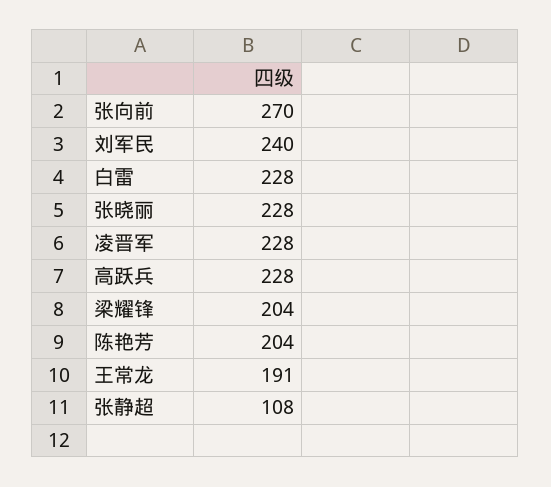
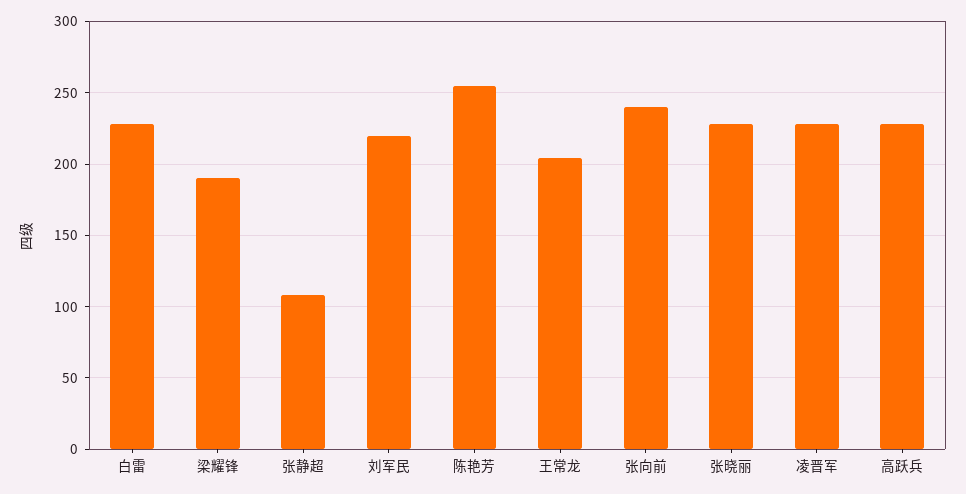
张向前: 270 -> 240
刘军民: 240 -> 220
梁耀锋: 204 -> 190
陈艳芳: 204 -> 255
王常龙: 191 -> 205

